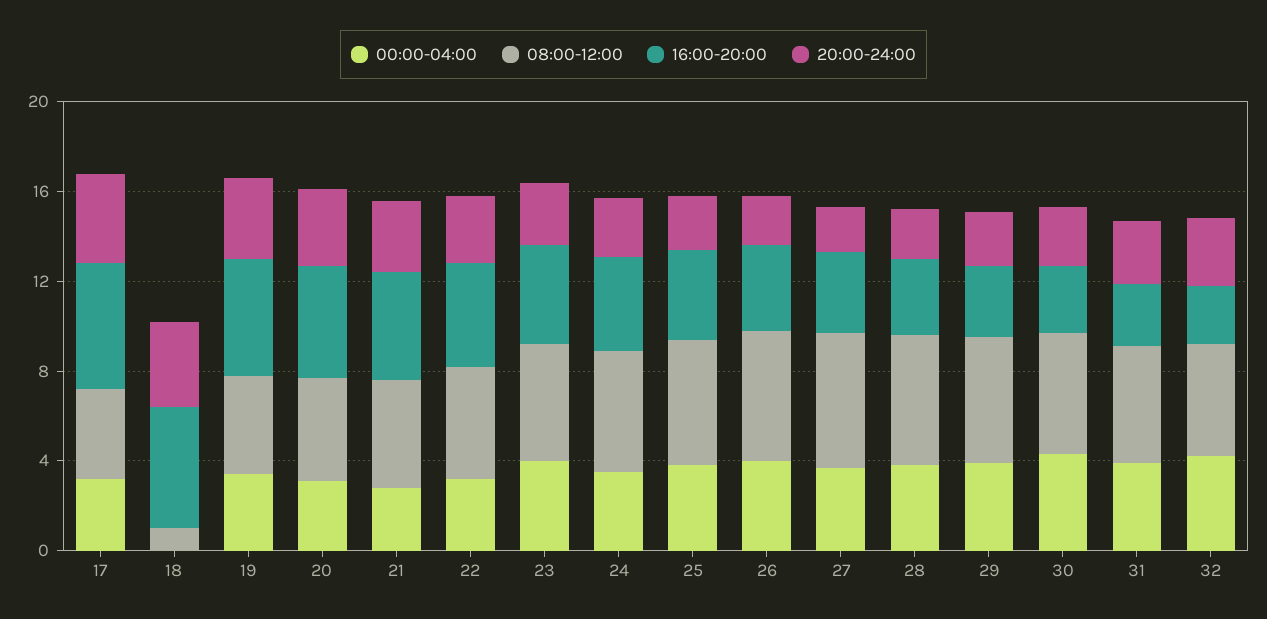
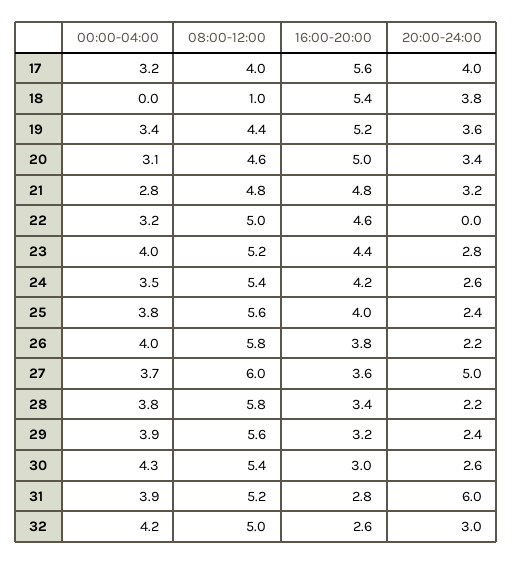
20:00-24:00, 22: 3 -> 0
20:00-24:00, 27: 2 -> 5
20:00-24:00, 31: 3 -> 6

